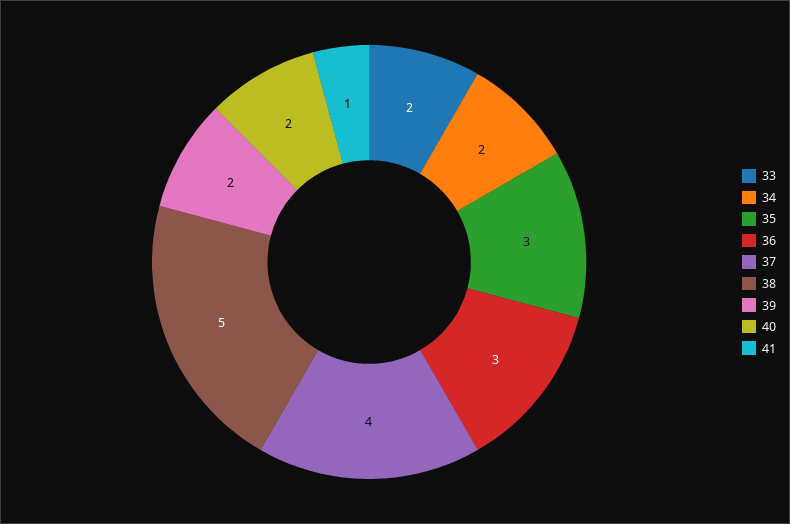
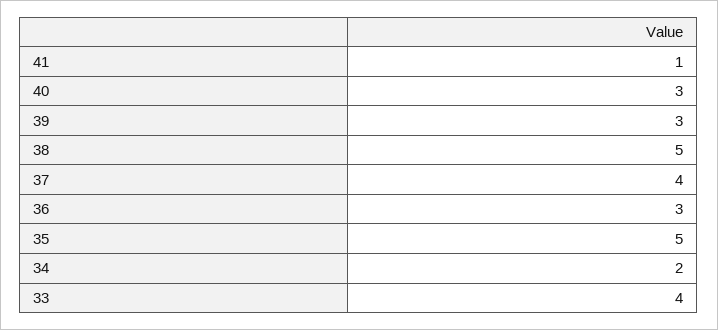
33: 2 -> 4
35: 3 -> 5
39: 2 -> 3
40: 2 -> 3

